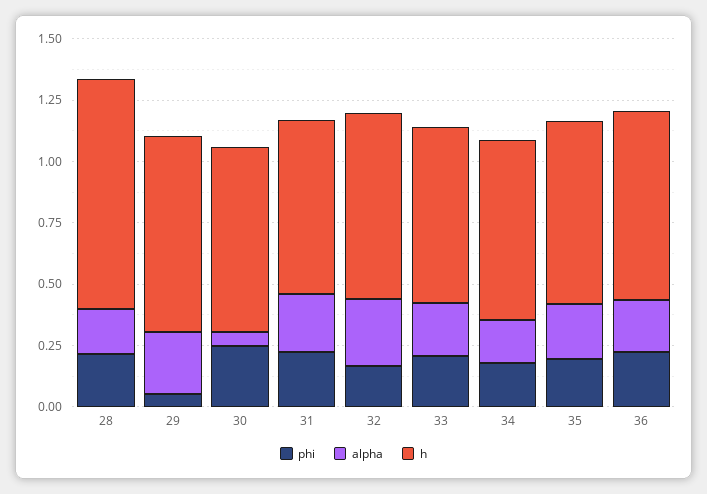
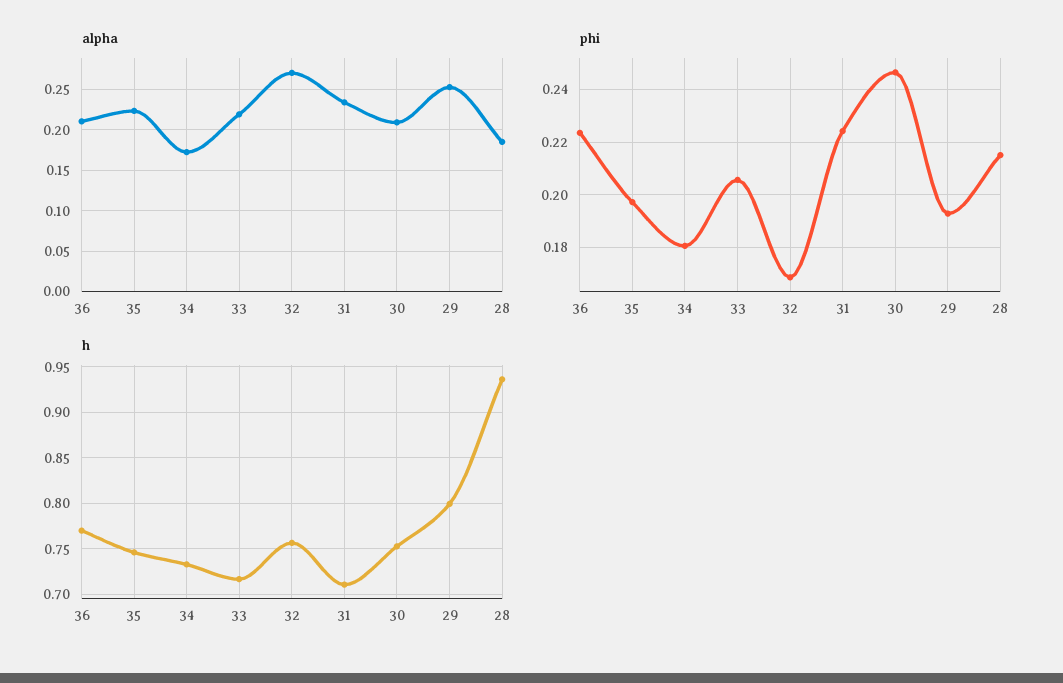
phi, 29: 0.05 -> 0.1925
alpha, 30: 0.05 -> 0.21

